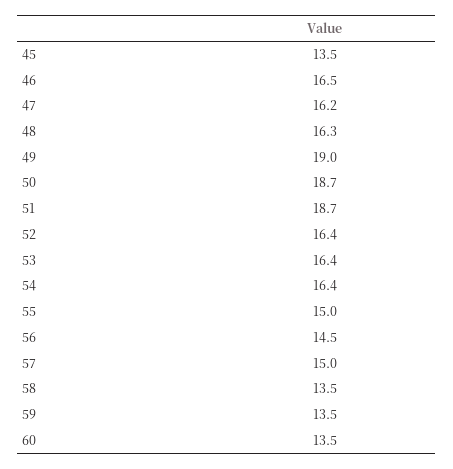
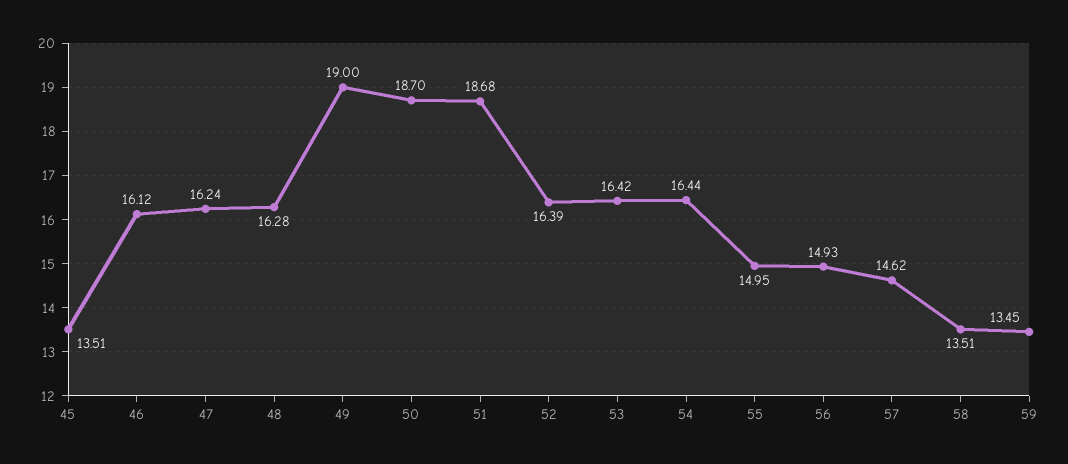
46: 16.5 -> 16.12
56: 14.5 -> 14.93
57: 15 -> 14.62
60: 13.5 -> none

